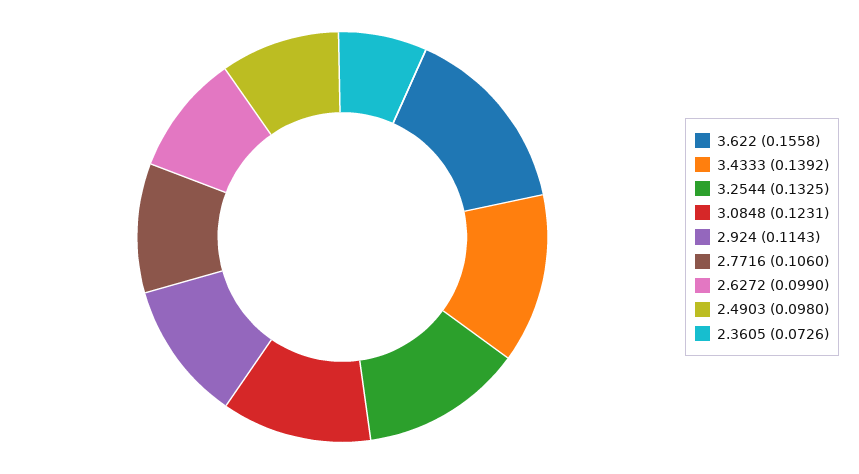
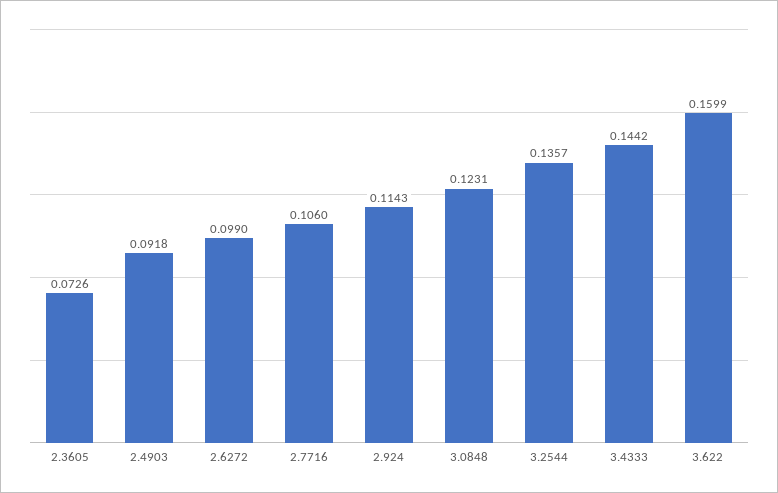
3.622: 0.1558 -> 0.1599
3.4333: 0.1392 -> 0.1442
3.2544: 0.1325 -> 0.1357
2.4903: 0.098 -> 0.0918

